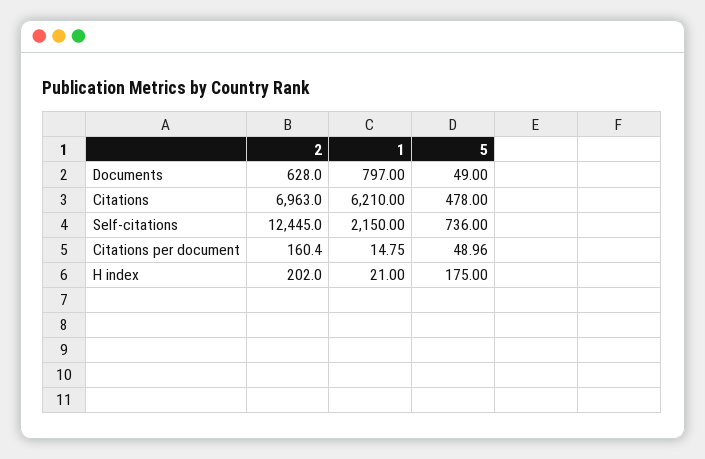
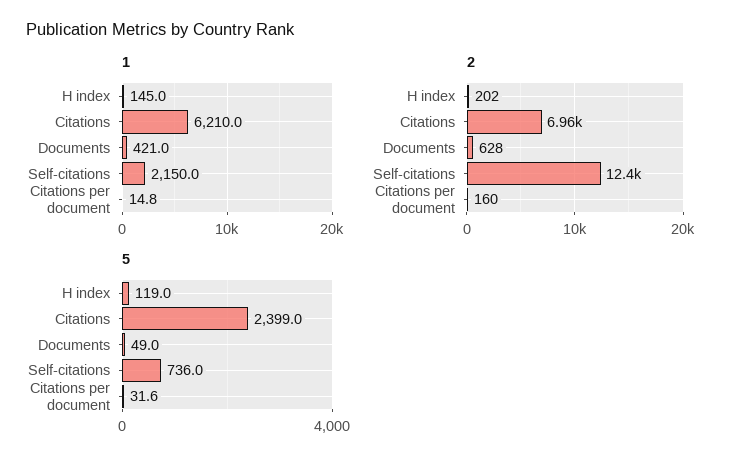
1, Documents: 797 -> 421
5, Citations: 478 -> 2399
5, Citations per document: 48.96 -> 31.6
1, H index: 21 -> 145
5, H index: 175 -> 119

